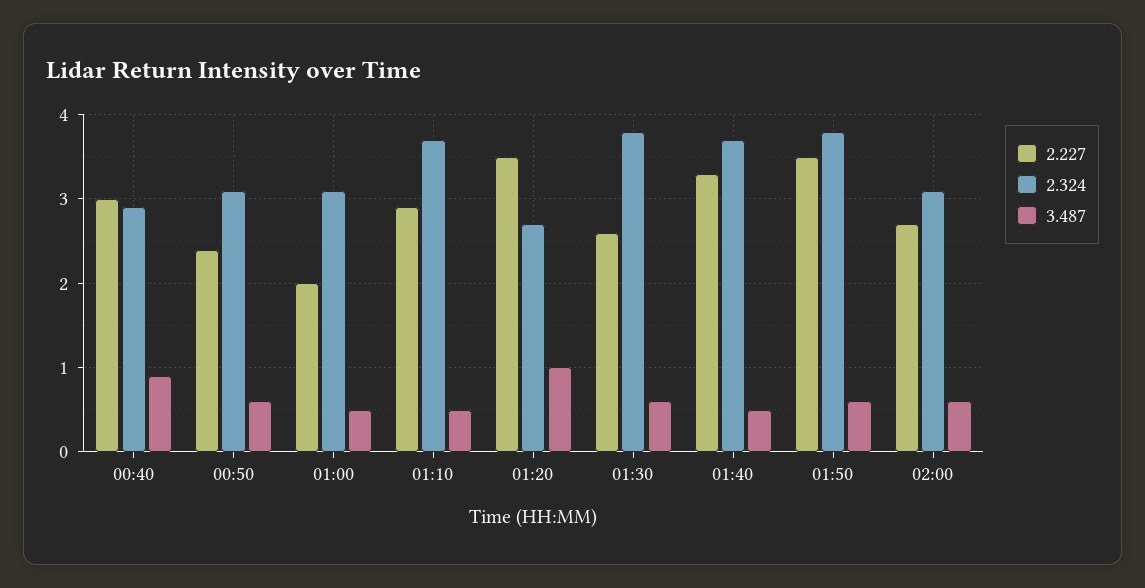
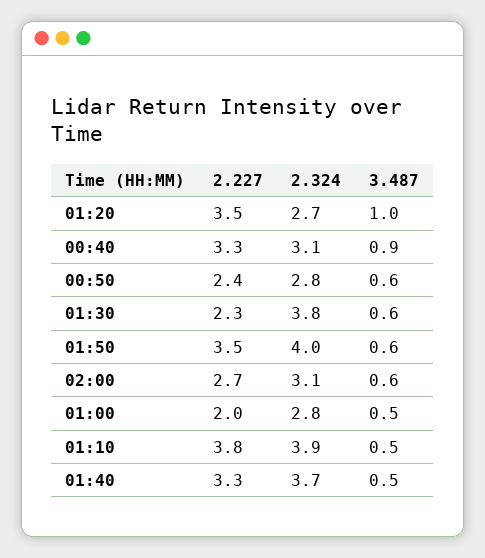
2.227, 00:40: 3 -> 3.3
2.324, 00:40: 2.9 -> 3.1
2.324, 00:50: 3.1 -> 2.8
2.324, 01:00: 3.1 -> 2.8
2.227, 01:10: 2.9 -> 3.8
2.324, 01:10: 3.7 -> 3.9
2.227, 01:30: 2.6 -> 2.3
2.324, 01:50: 3.8 -> 4

